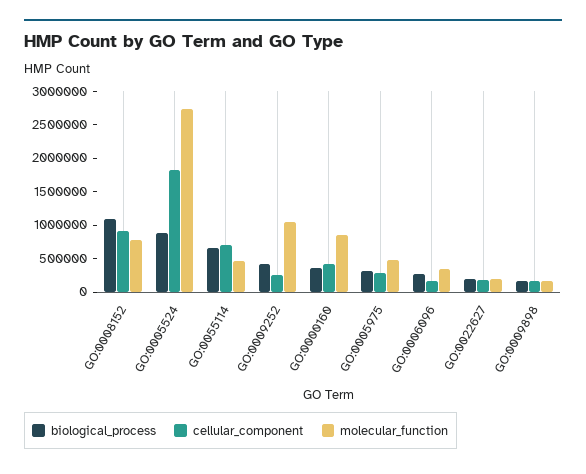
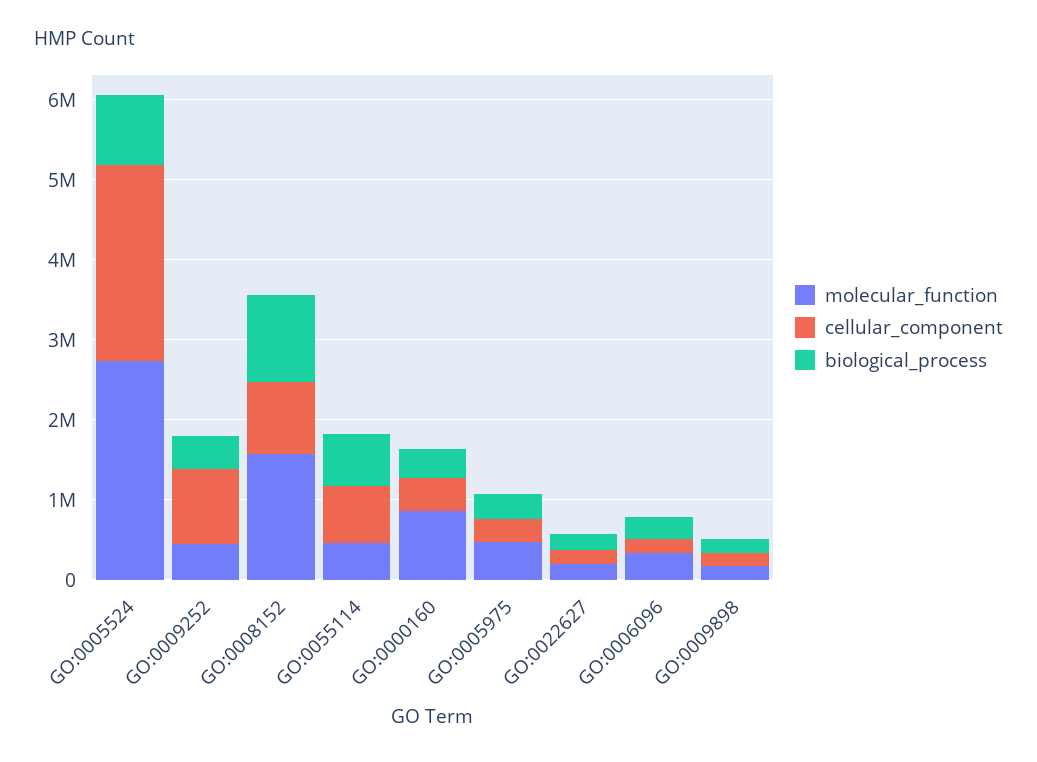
molecular_function, GO:0008152: 750000 -> 1600000
cellular_component, GO:0005524: 1750000 -> 2400000
cellular_component, GO:0009252: 250000 -> 1000000
molecular_function, GO:0009252: 1000000 -> 400000

